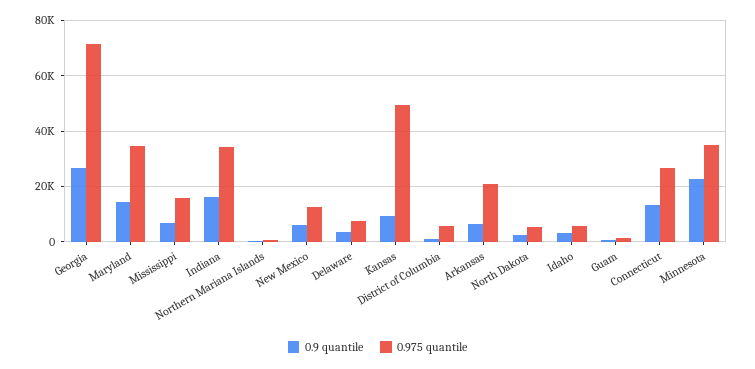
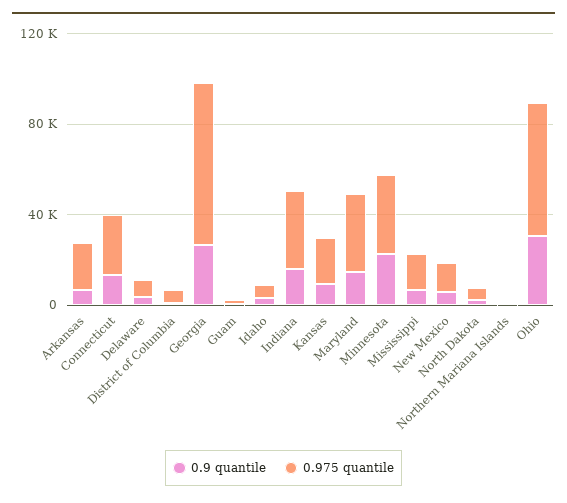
0.975 quantile, Kansas: 50000 -> 20000
0.9 quantile, Ohio: none -> 30000
0.975 quantile, Ohio: none -> 60000

